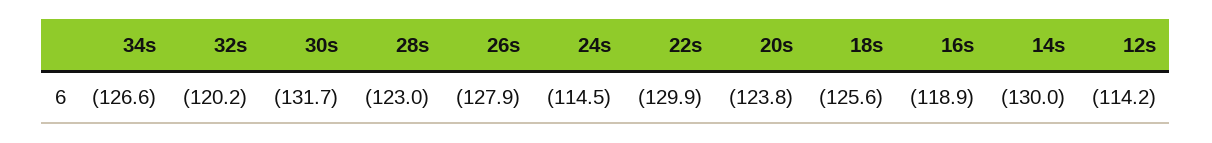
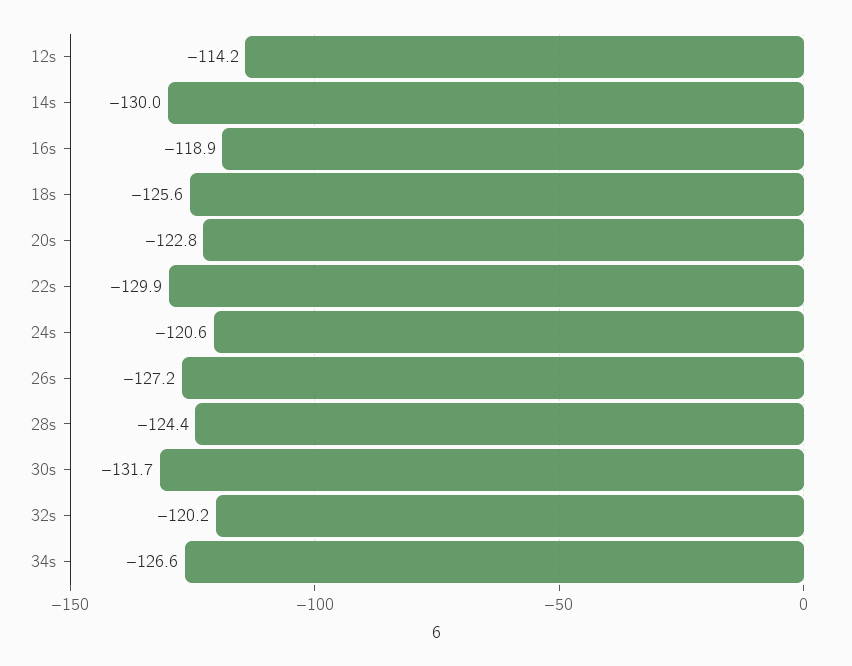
28s: -123 -> -124.4
26s: -127.9 -> -127.2
24s: -114.5 -> -120.6
20s: -123.8 -> -122.8

